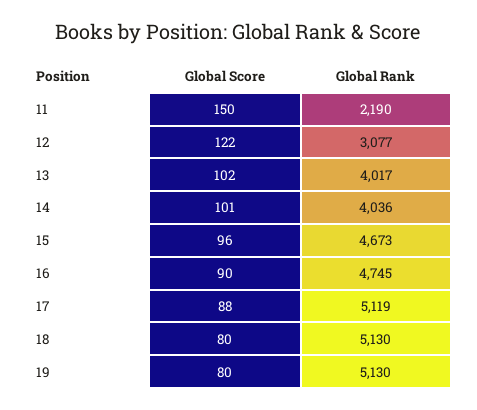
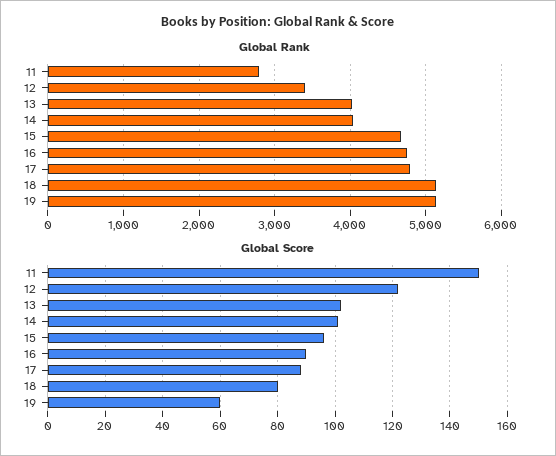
Global Rank, 11: 2190 -> 2800
Global Rank, 12: 3077 -> 3400
Global Rank, 17: 5119 -> 4800
Global Score, 19: 80 -> 60

